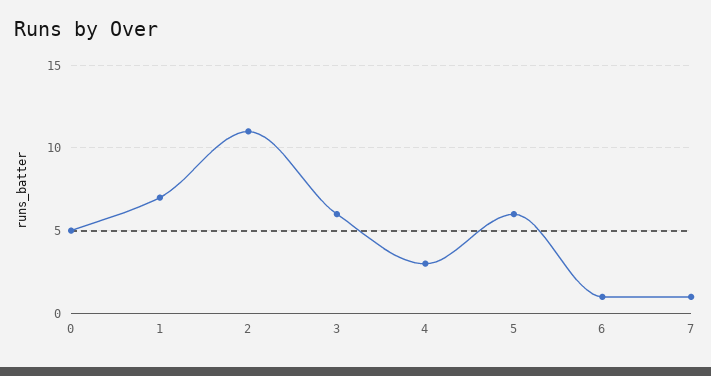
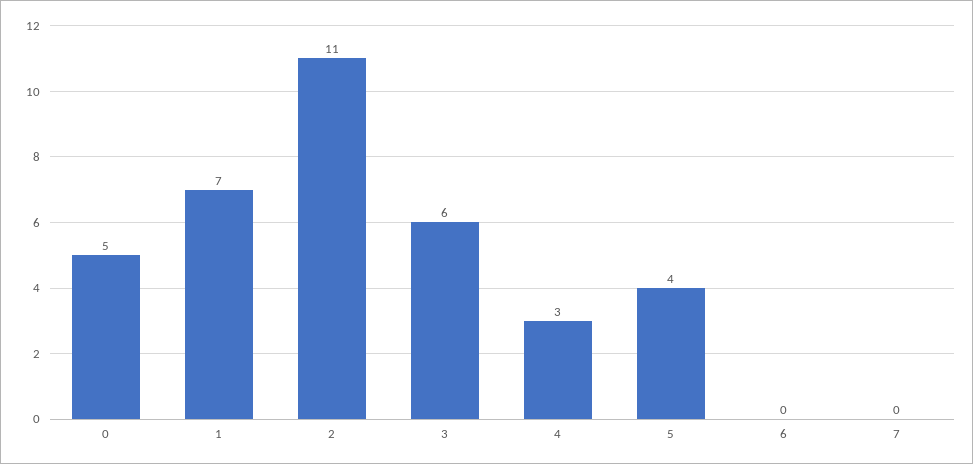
5: 6 -> 4
6: 1 -> 0
7: 1 -> 0

